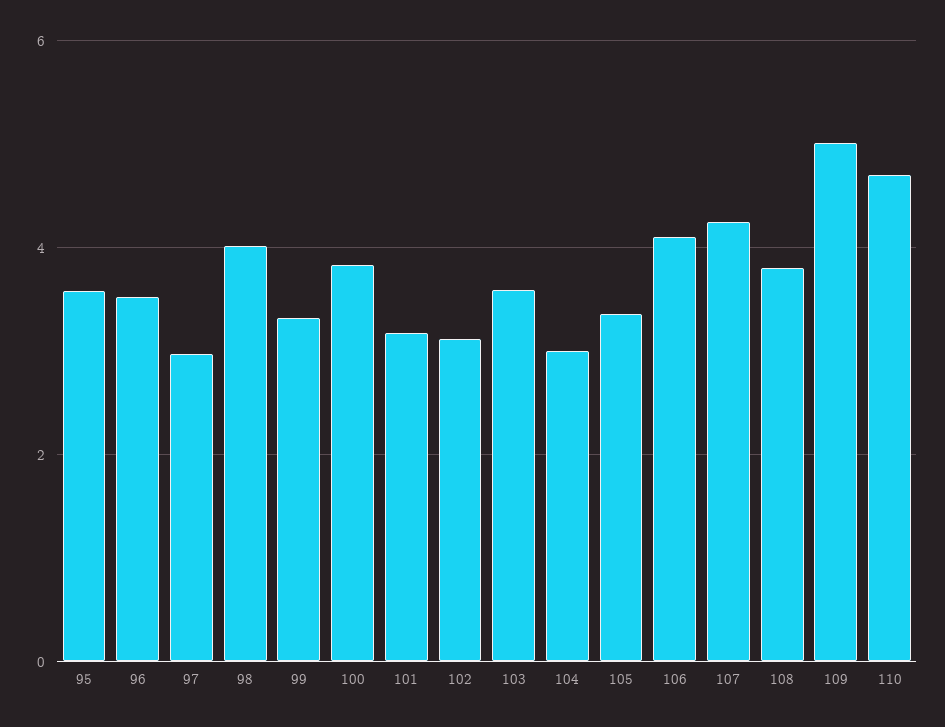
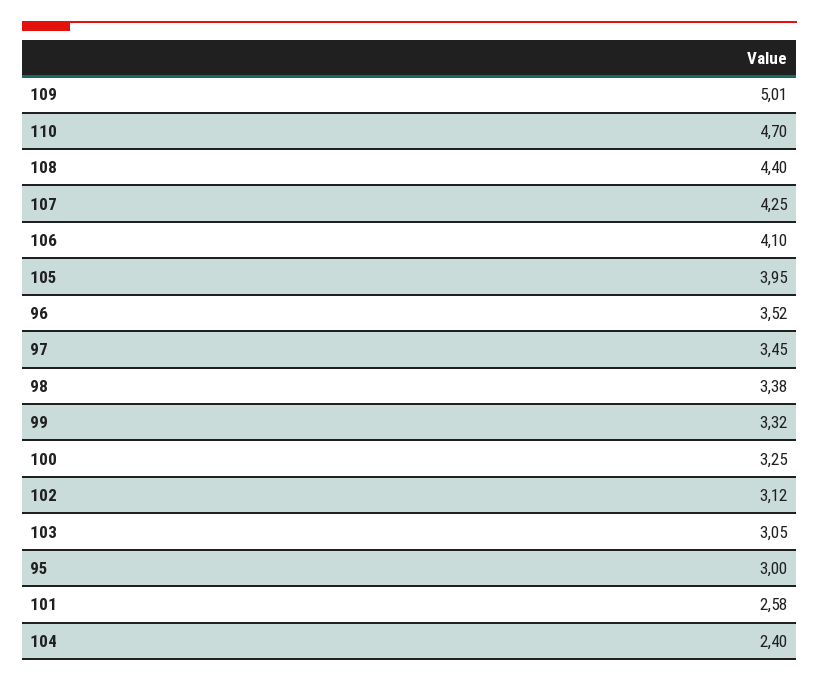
95: 3.6 -> 3
97: 3 -> 3.45
98: 4 -> 3.38
100: 3.8 -> 3.25
101: 3.2 -> 2.58
103: 3.6 -> 3.05
104: 3 -> 2.4
105: 3.4 -> 3.95
108: 3.8 -> 4.4

